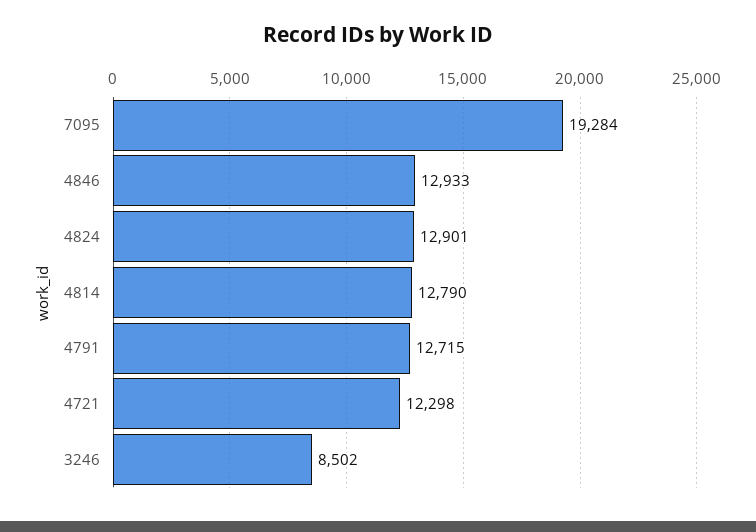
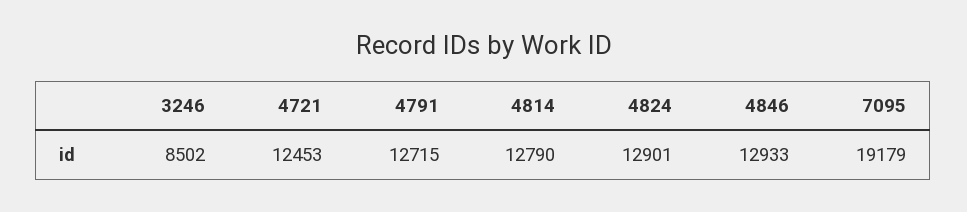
7095: 19284 -> 19179
4721: 12298 -> 12453

